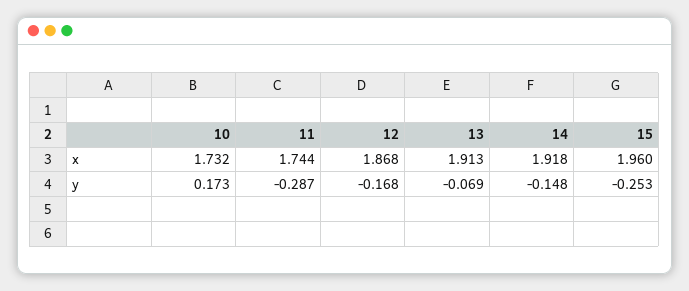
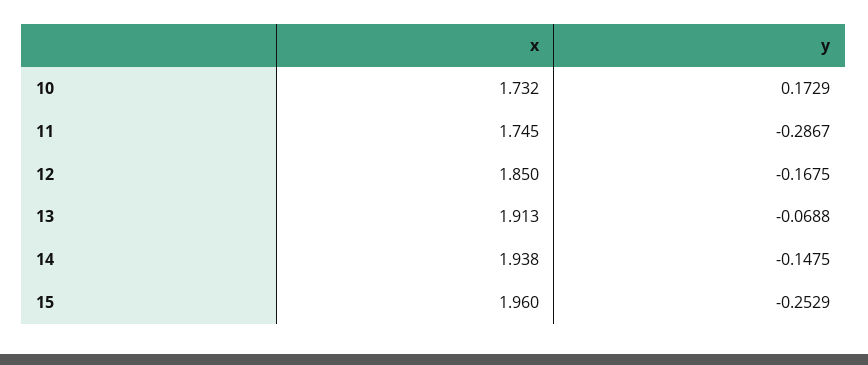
11, x: 1.744 -> 1.745
12, x: 1.868 -> 1.85
14, x: 1.918 -> 1.938

